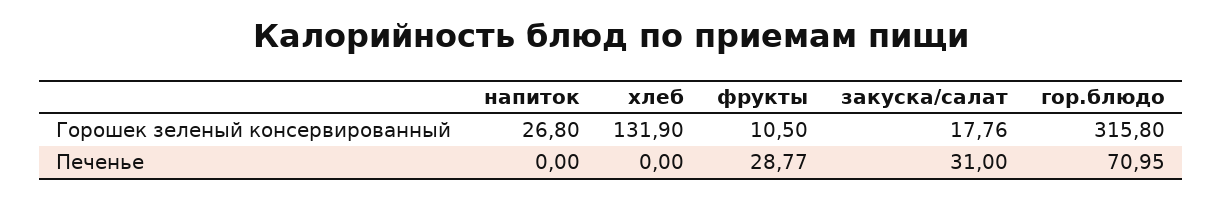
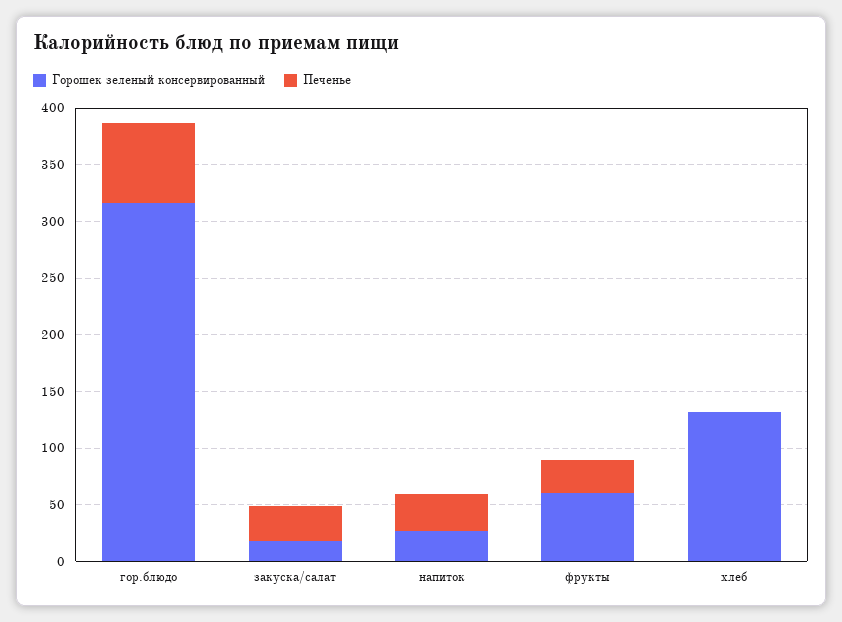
Горошек зеленый консервированный, фрукты: 10.5 -> 60
Печенье, напиток: 0 -> 30

